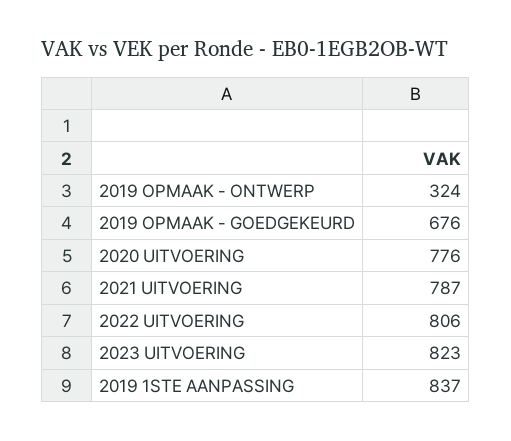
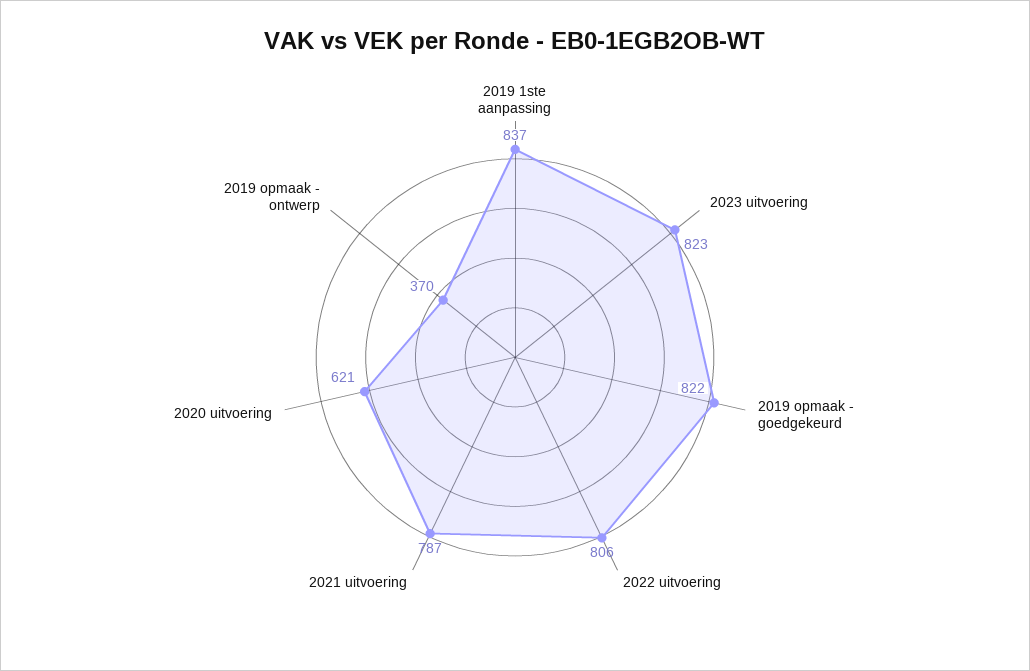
2019 OPMAAK - ONTWERP: 324 -> 370
2019 OPMAAK - GOEDGEKEURD: 676 -> 822
2020 UITVOERING: 776 -> 621

